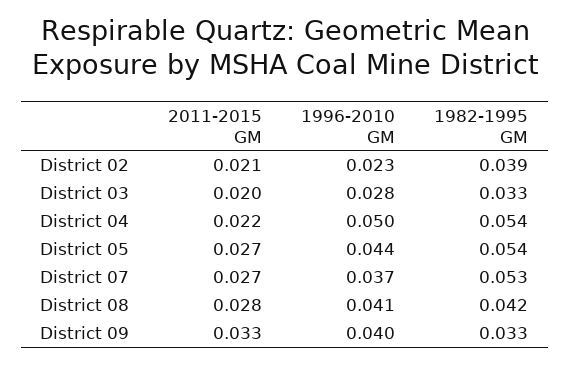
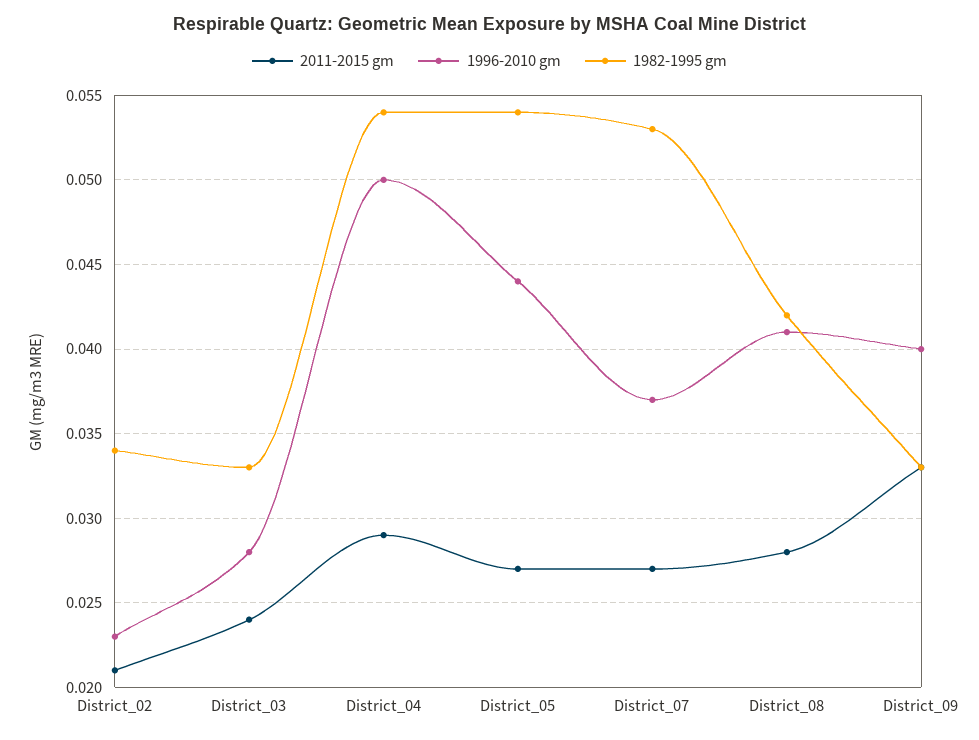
1982-1995 GM, District 02: 0.039 -> 0.034
2011-2015 GM, District 03: 0.02 -> 0.024
2011-2015 GM, District 04: 0.022 -> 0.029

